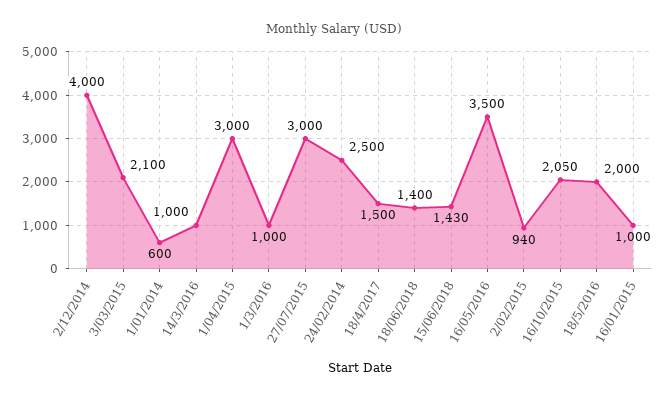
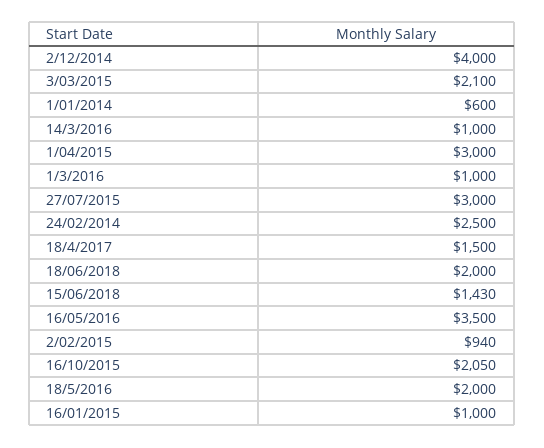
18/06/2018: 1400 -> 2000

